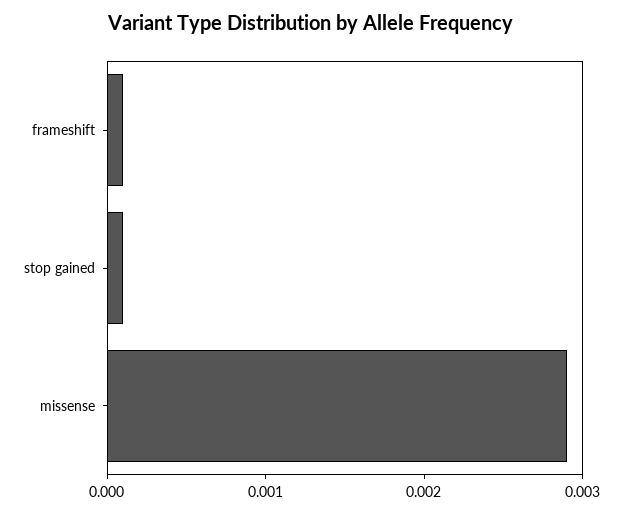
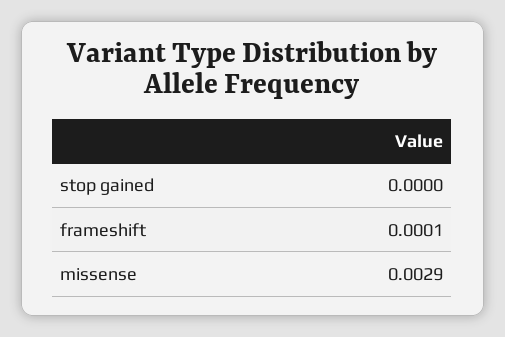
stop gained: 0.0001 -> 0

